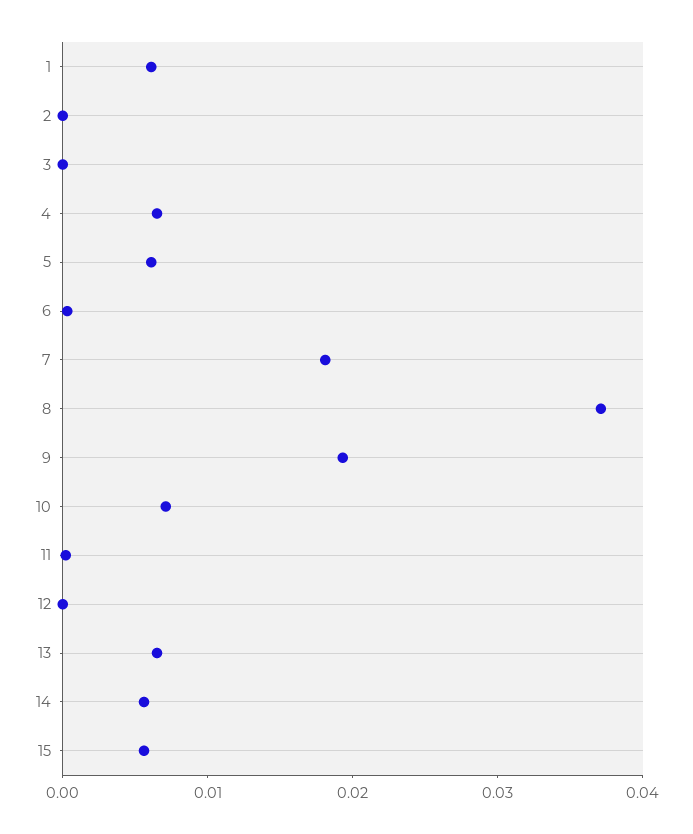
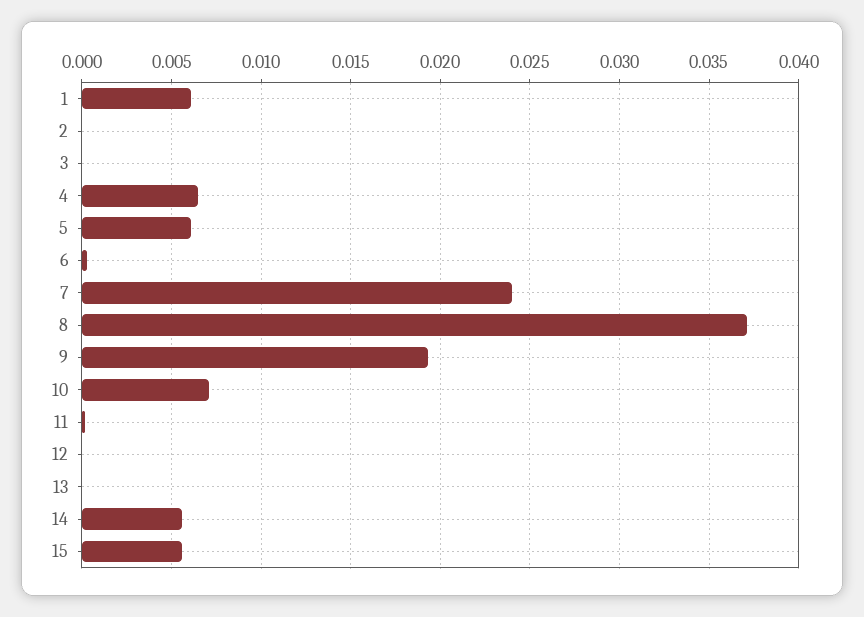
7: 0.018 -> 0.024
13: 0.006 -> 0

